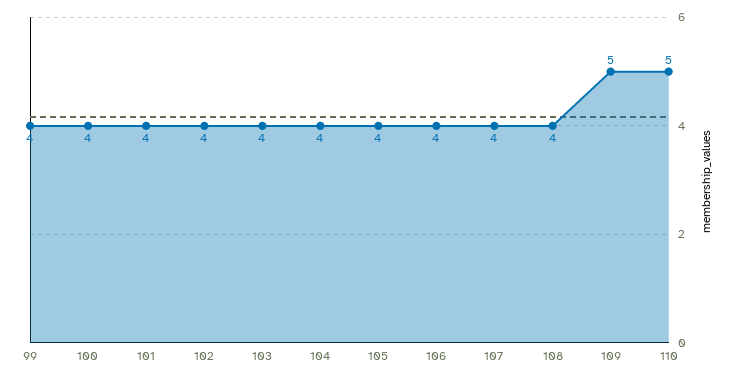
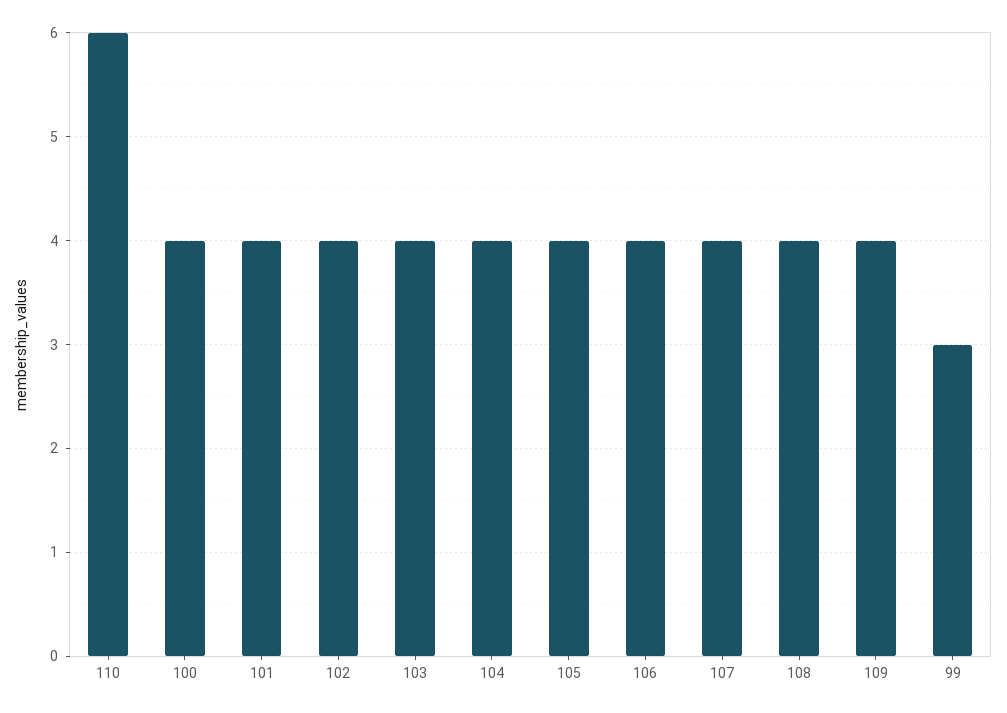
99: 4 -> 3
109: 5 -> 4
110: 5 -> 6

